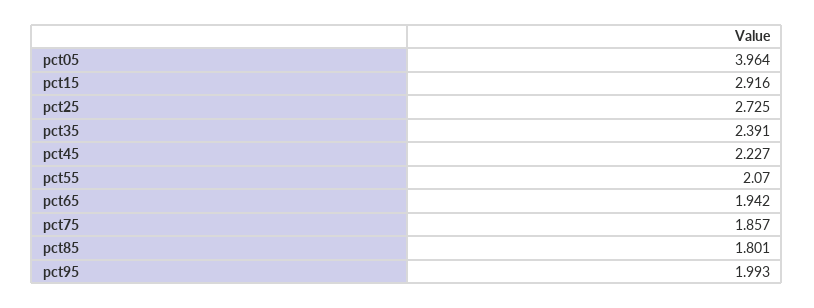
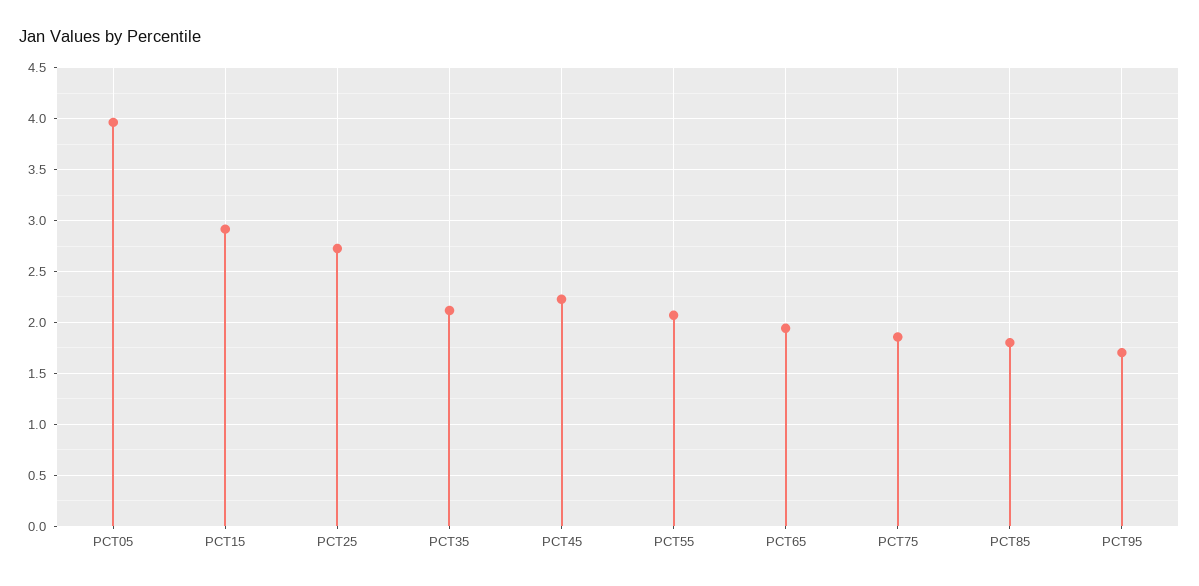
pct35: 2.391 -> 2.1
pct95: 1.993 -> 1.7

